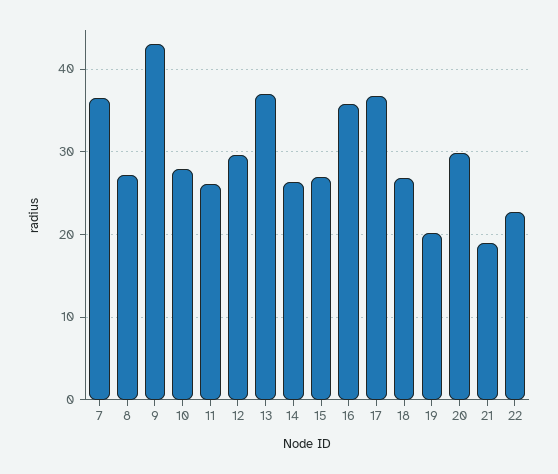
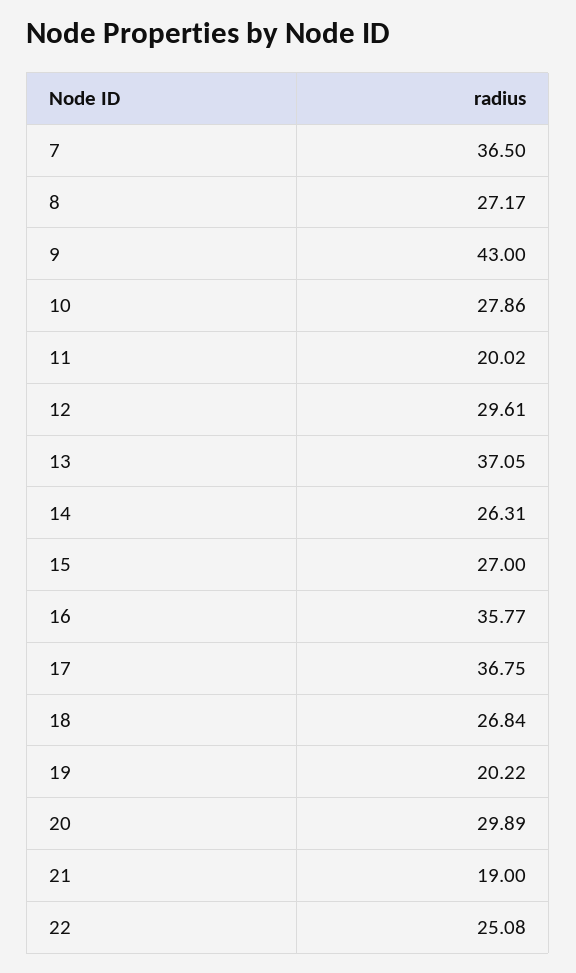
11: 26 -> 20.02
22: 23 -> 25.08

